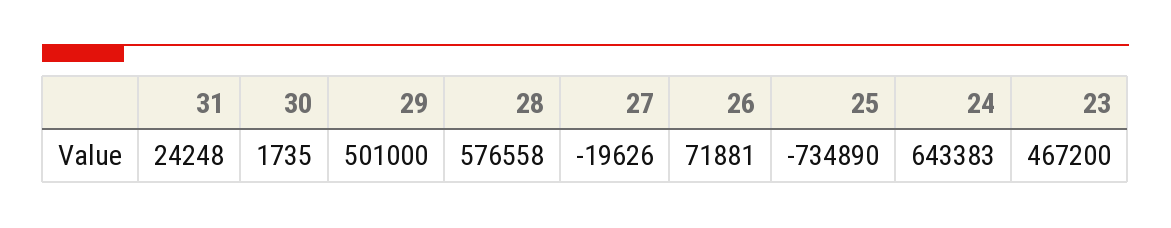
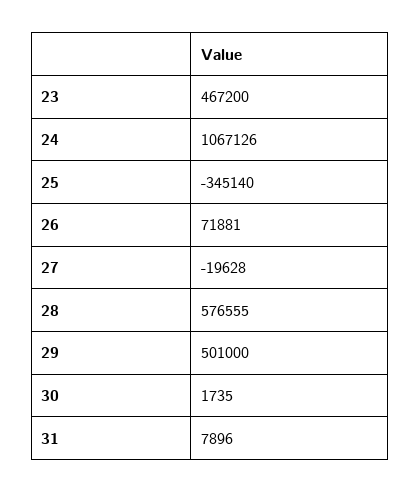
31: 24248 -> 7896
28: 576558 -> 576555
27: -19626 -> -19628
25: -734890 -> -345140
24: 643383 -> 1067126

